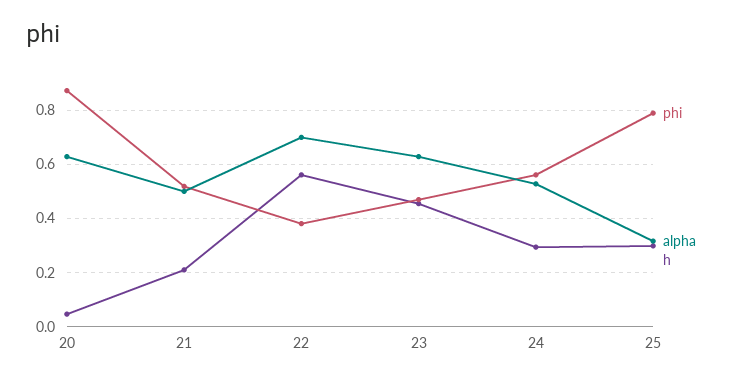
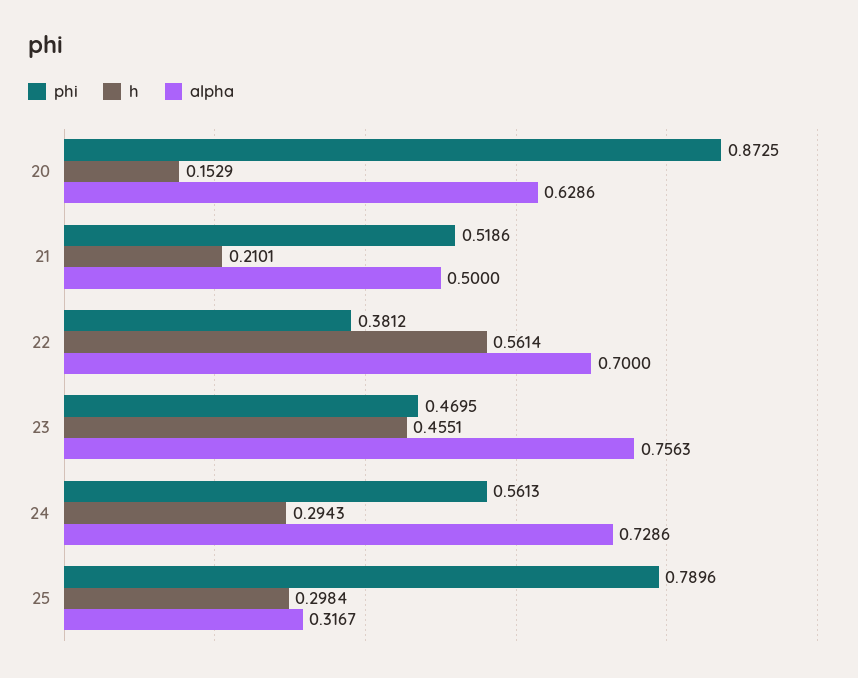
h, 20: 0.05 -> 0.1529
alpha, 23: 0.625 -> 0.7563
alpha, 24: 0.525 -> 0.7286

